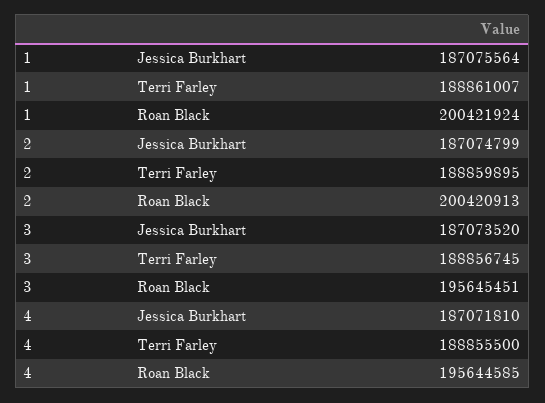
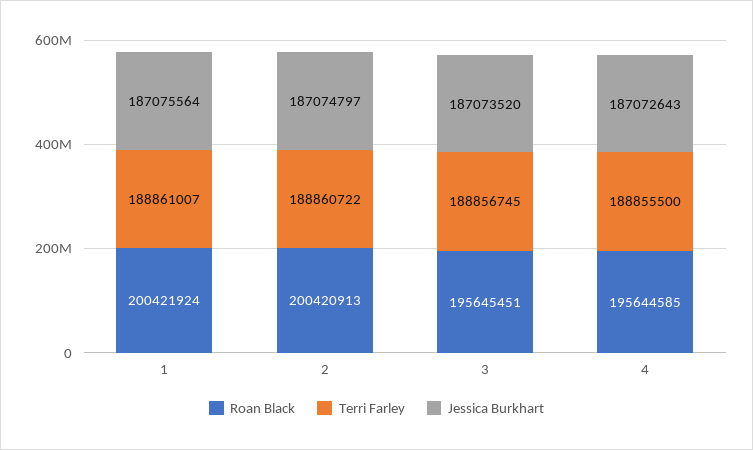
Jessica Burkhart, 2: 187074799 -> 187074797
Terri Farley, 2: 188859895 -> 188860722
Jessica Burkhart, 4: 187071810 -> 187072643

